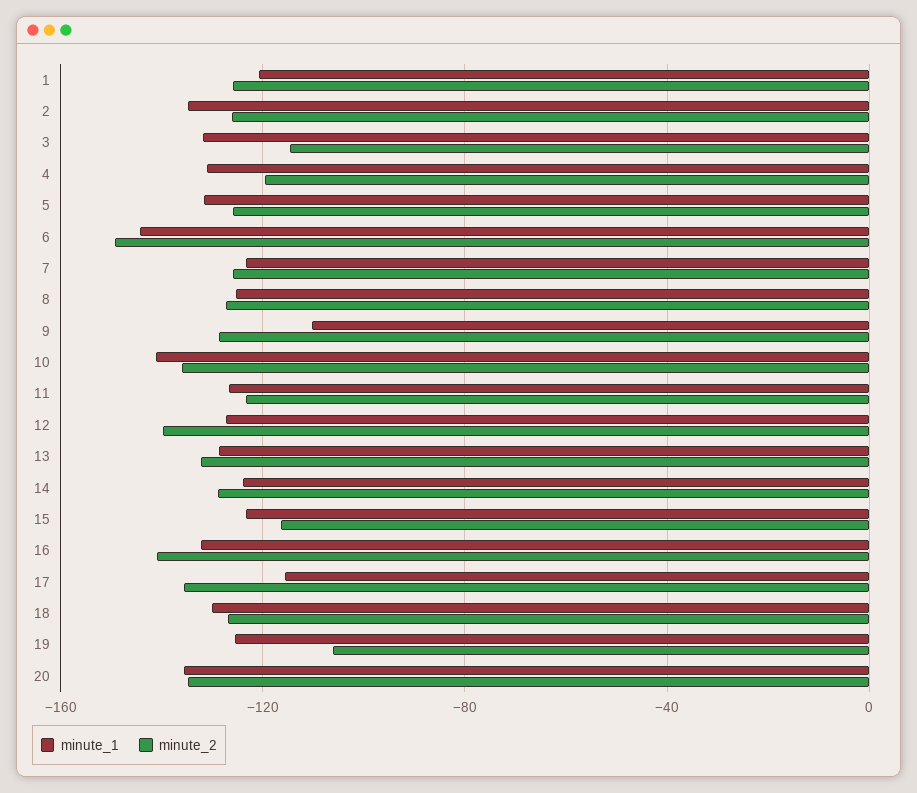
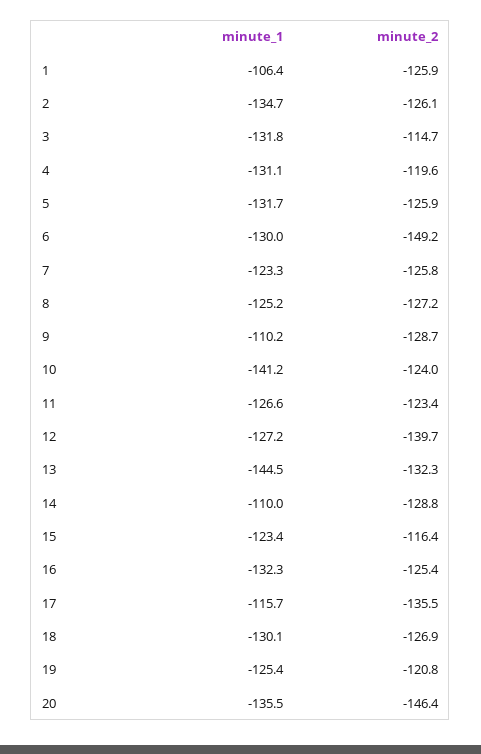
minute_1, 1: -120 -> -106.4
minute_1, 6: -145 -> -130
minute_2, 10: -135 -> -124
minute_1, 13: -130 -> -144.5
minute_1, 14: -125 -> -110
minute_2, 16: -140 -> -125.4
minute_2, 19: -105 -> -120.8
minute_2, 20: -135 -> -146.4

